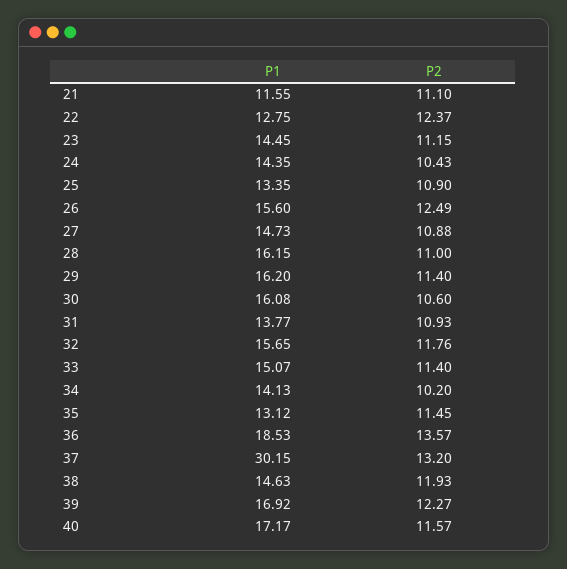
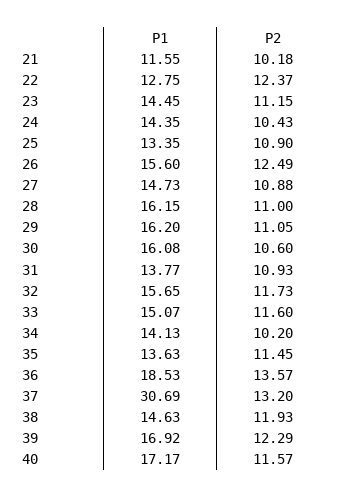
P2, 21: 11.1 -> 10.18
P2, 29: 11.4 -> 11.05
P2, 32: 11.76 -> 11.73
P2, 33: 11.4 -> 11.6
P1, 35: 13.12 -> 13.63
P1, 37: 30.15 -> 30.69
P2, 39: 12.27 -> 12.29

